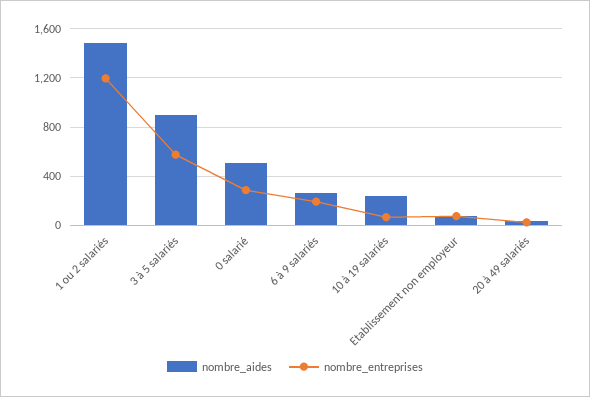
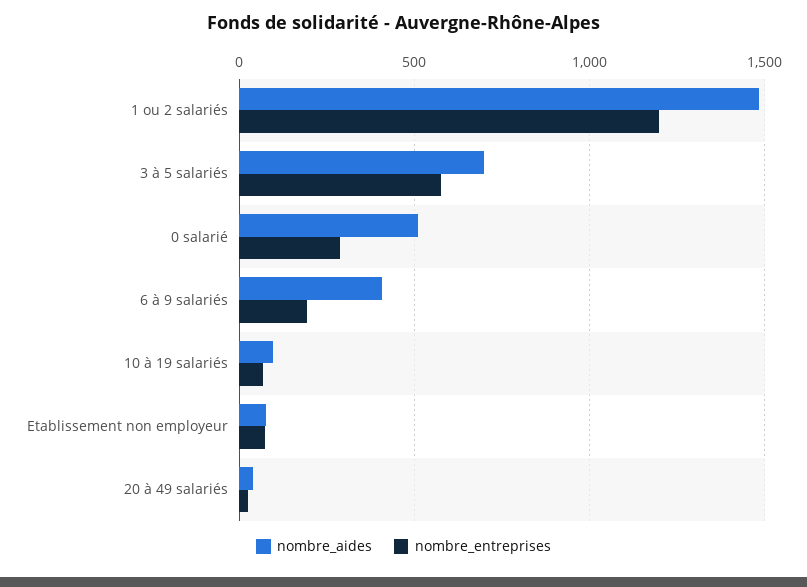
nombre_aides, 3 à 5 salariés: 900 -> 700
nombre_aides, 6 à 9 salariés: 250 -> 400
nombre_aides, 10 à 19 salariés: 250 -> 100

